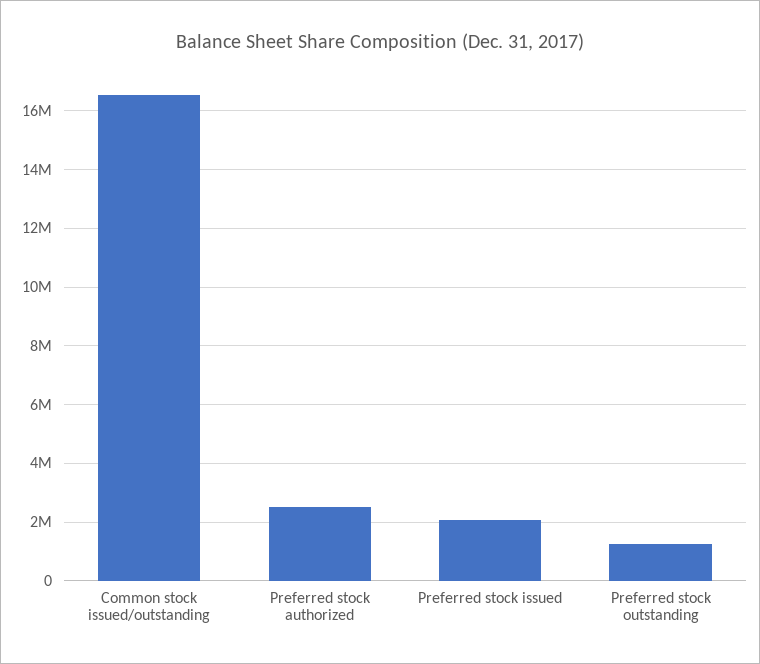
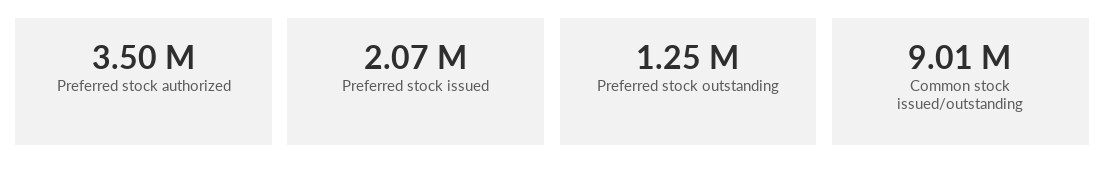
Common stock issued/outstanding: 16500000 -> 9010000
Preferred stock authorized: 2500000 -> 3500000

